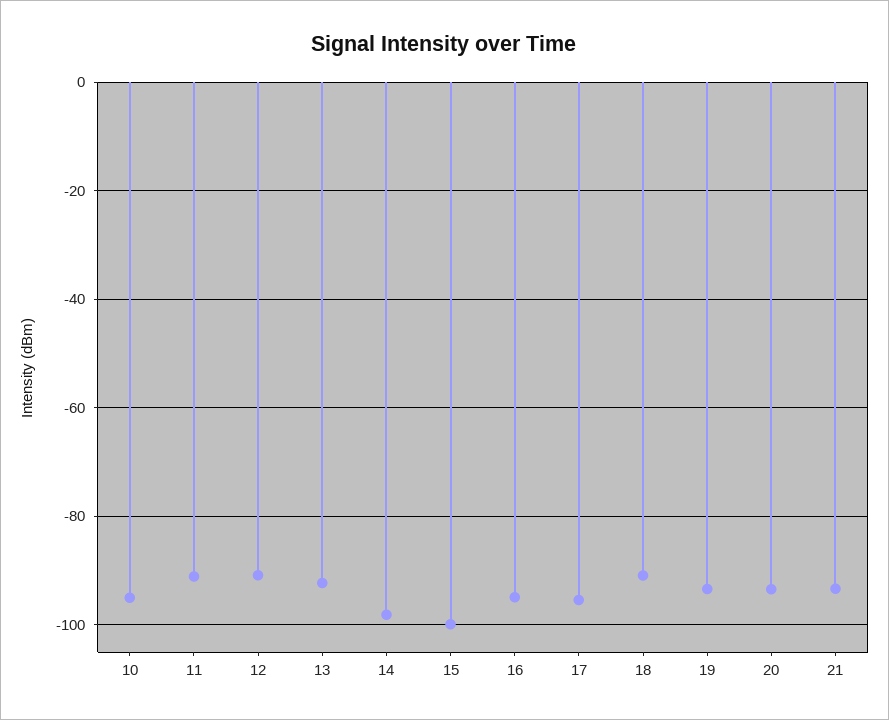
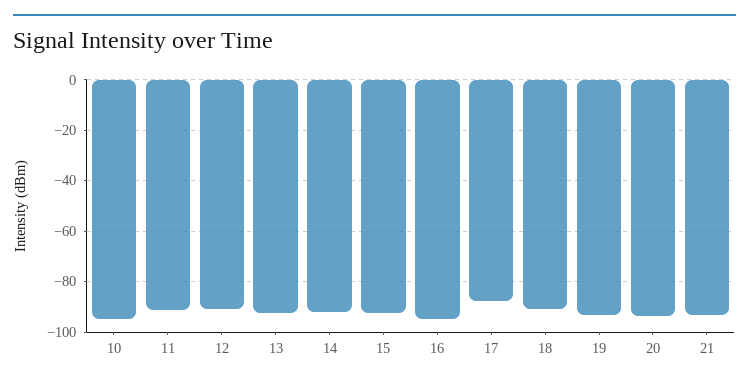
14: -98 -> -92.5
15: -100 -> -92.5
17: -96 -> -87.5

